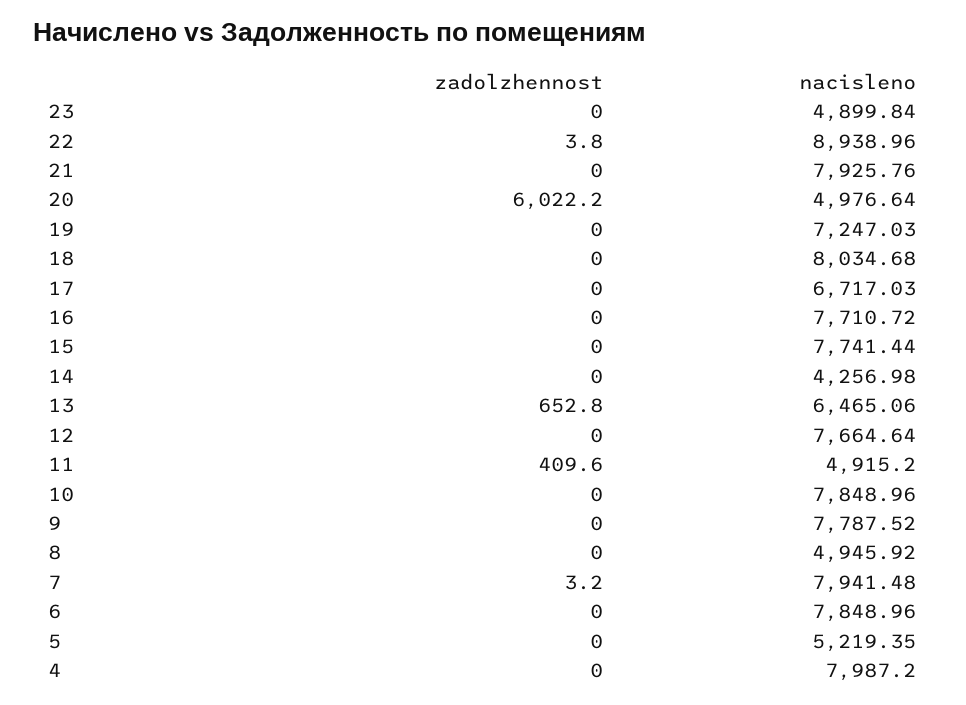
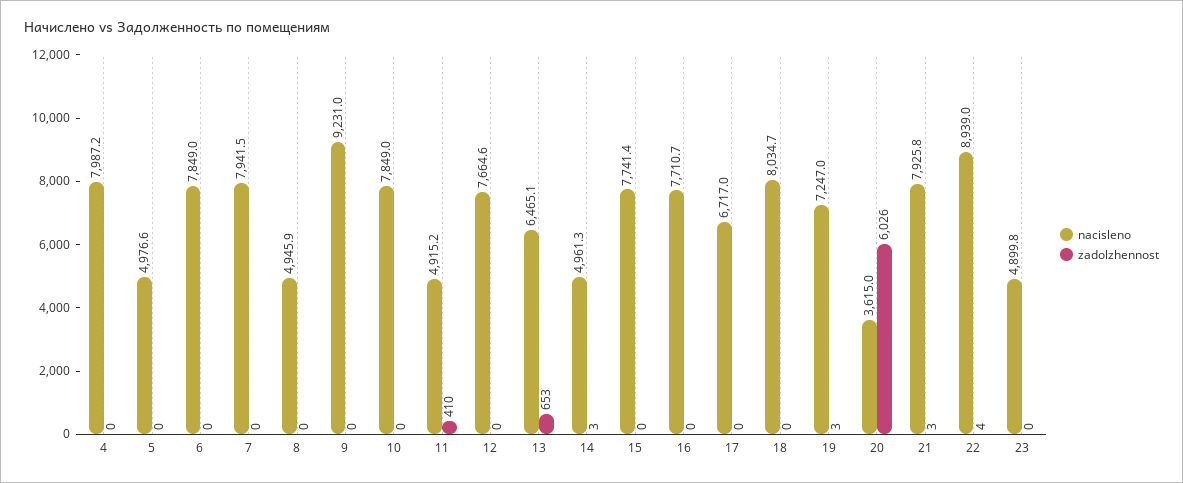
zadolzhennost, 21: 0 -> 3
zadolzhennost, 20: 6022.2 -> 6026
nacisleno, 20: 4976.64 -> 3615
zadolzhennost, 19: 0 -> 3
zadolzhennost, 14: 0 -> 3
nacisleno, 14: 4256.98 -> 4961.3
nacisleno, 9: 7787.52 -> 9231
zadolzhennost, 7: 3.2 -> 0
nacisleno, 5: 5219.35 -> 4976.6

